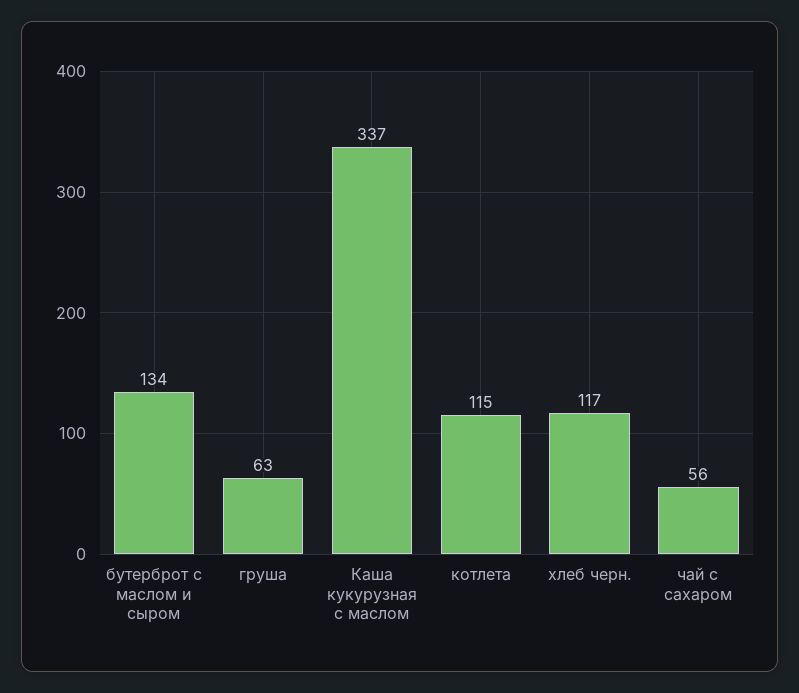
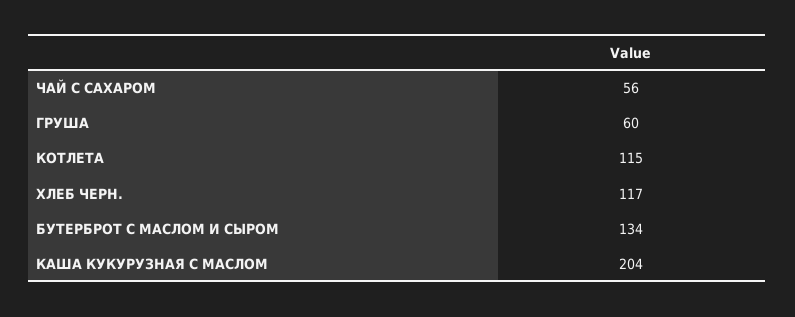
груша: 63 -> 60
Каша кукурузная с маслом: 337 -> 204

